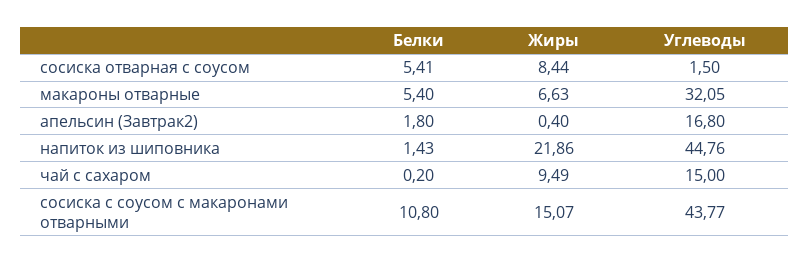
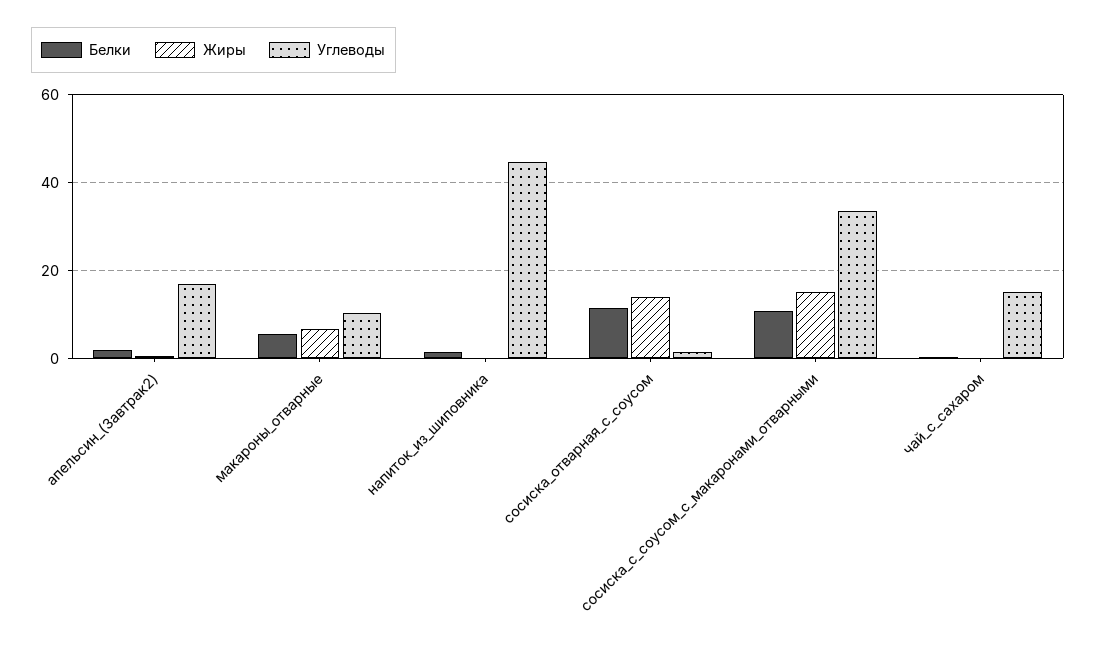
Белки, сосиска отварная с соусом: 5.41 -> 12
Жиры, сосиска отварная с соусом: 8.44 -> 14
Углеводы, макароны отварные: 32.05 -> 10
Жиры, напиток из шиповника: 21.86 -> 0
Жиры, чай с сахаром: 9.49 -> 0
Углеводы, сосиска с соусом с макаронами отварными: 43.77 -> 34

